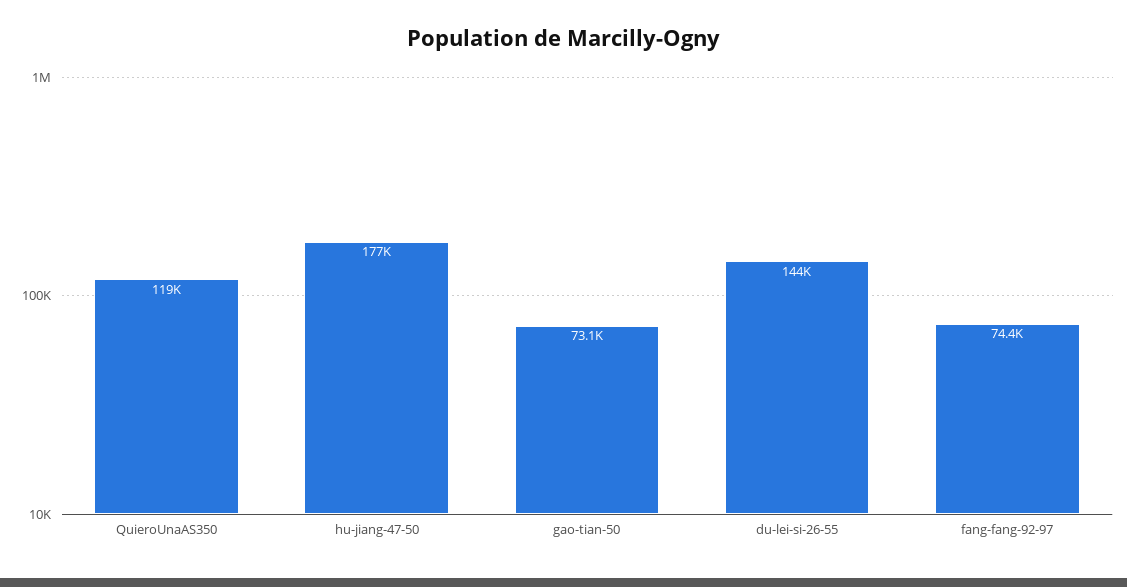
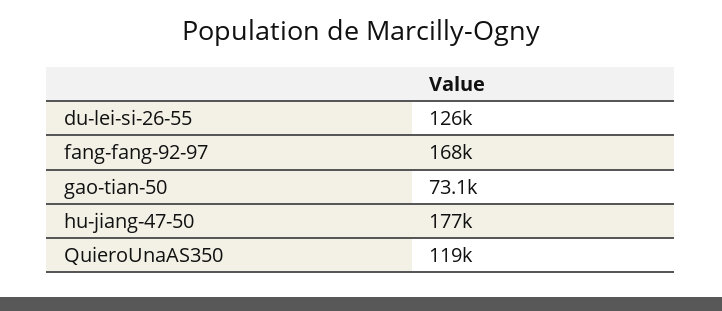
du-lei-si-26-55: 144000 -> 126000
fang-fang-92-97: 74400 -> 168000

